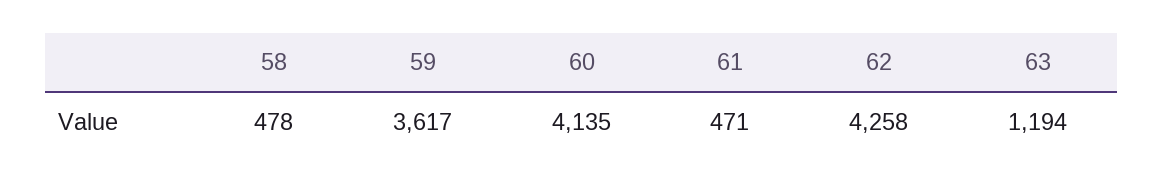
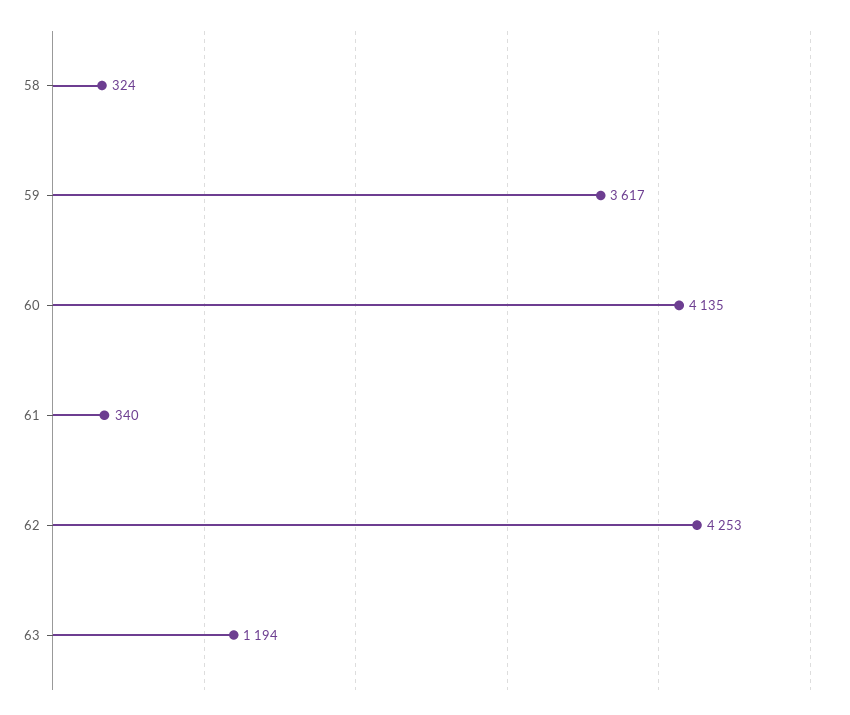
58: 478 -> 324
61: 471 -> 340
62: 4258 -> 4253

